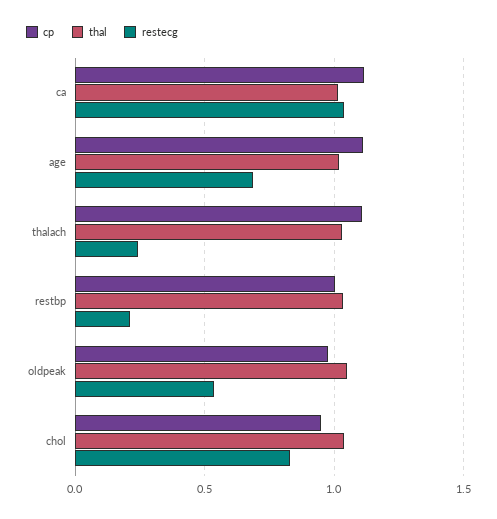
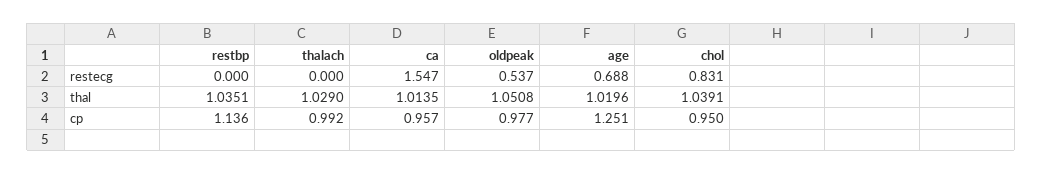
cp, ca: 1.1 -> 0.957
restecg, ca: 1.05 -> 1.547
cp, age: 1.1 -> 1.251
cp, thalach: 1.1 -> 0.992
restecg, thalach: 0.25 -> 0
cp, restbp: 1 -> 1.136
restecg, restbp: 0.2 -> 0

